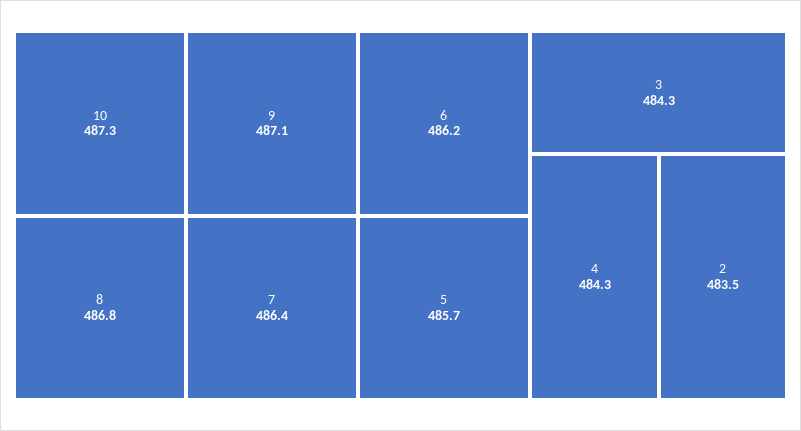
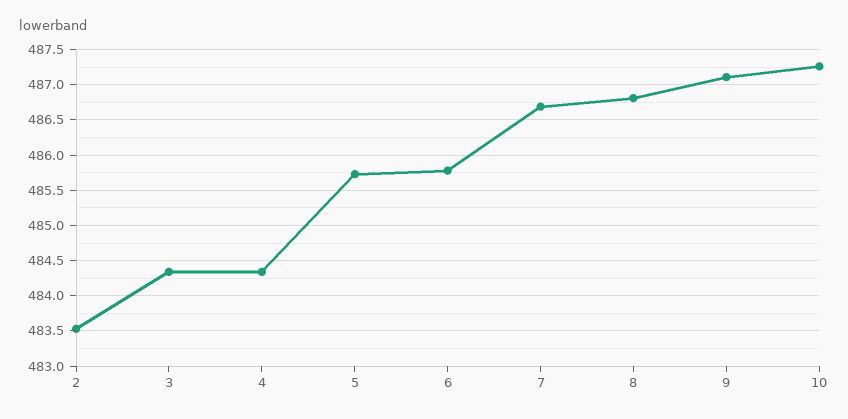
7: 486.4 -> 486.7
6: 486.2 -> 485.8

